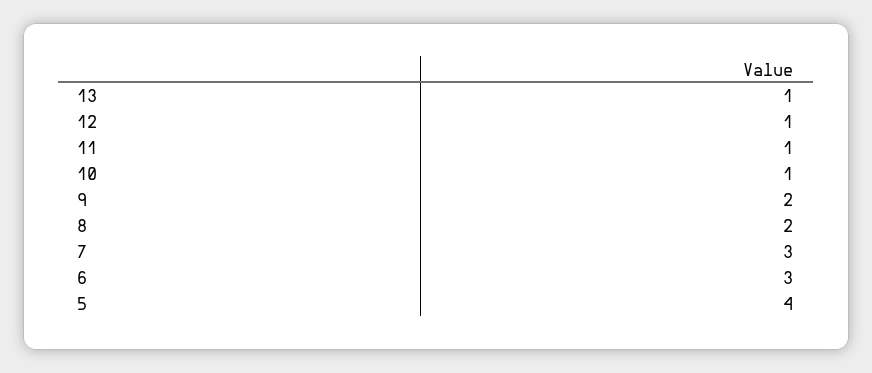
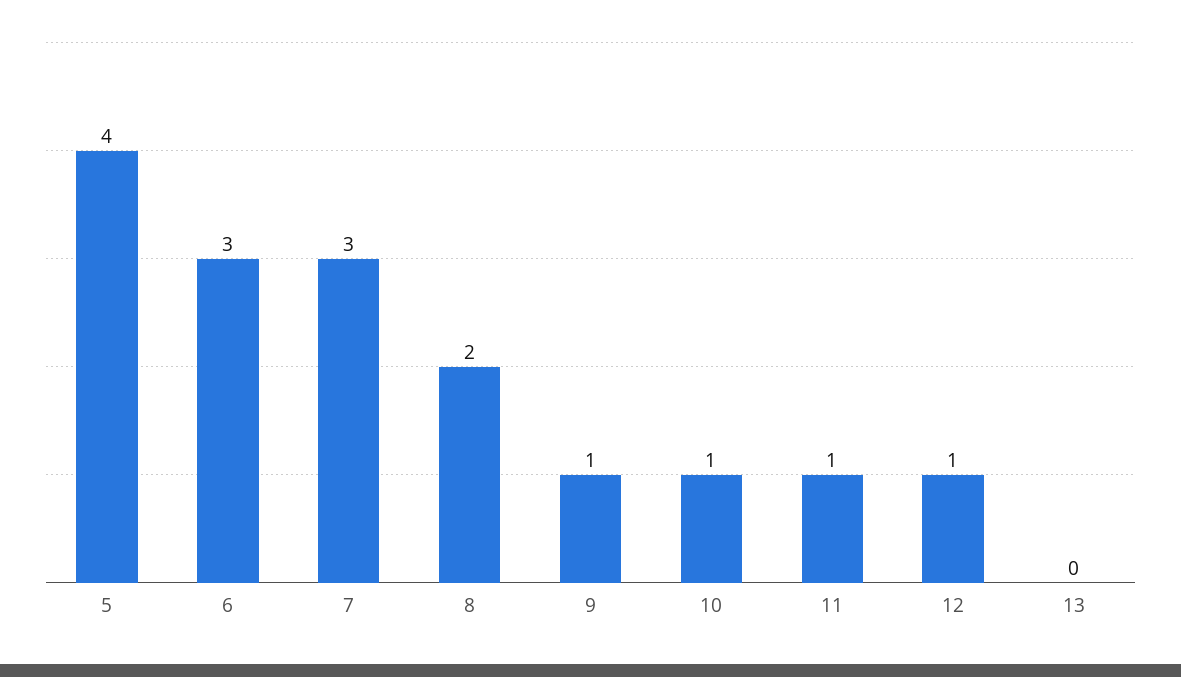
13: 1 -> 0
9: 2 -> 1

